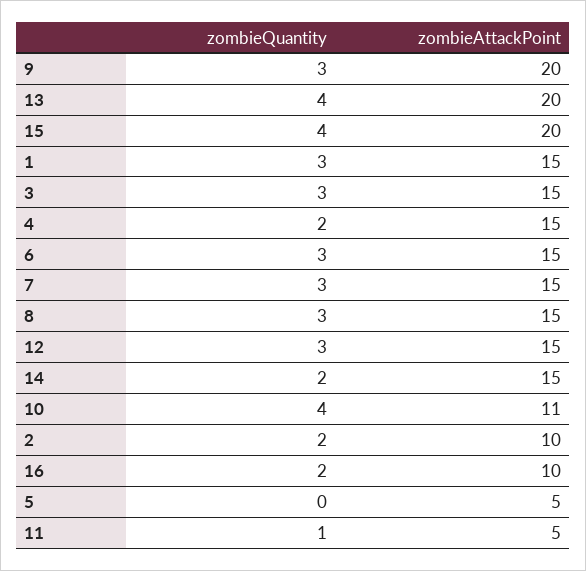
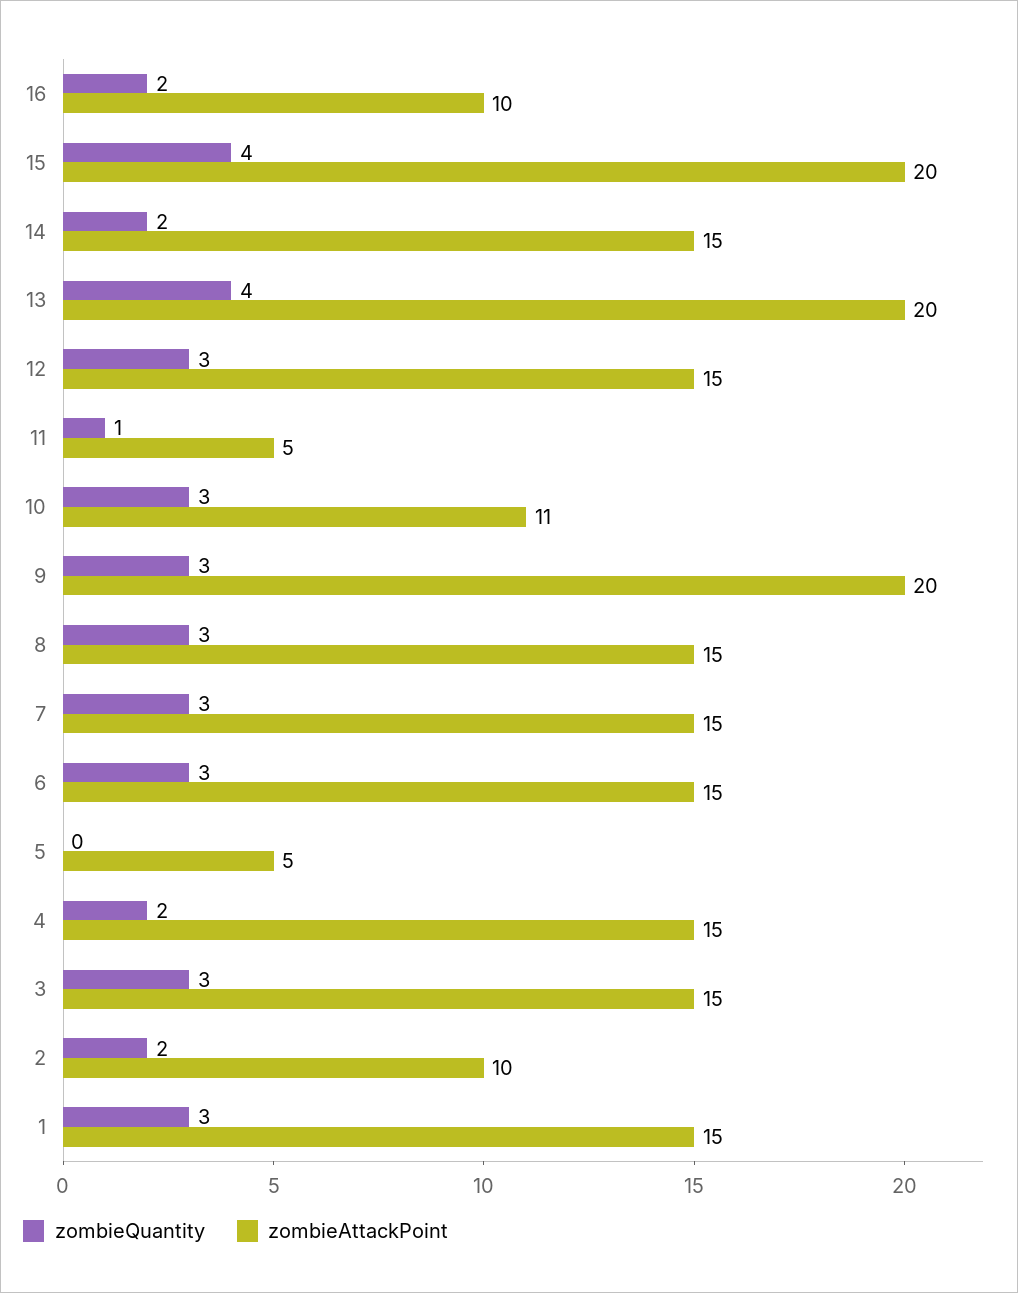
zombieQuantity, 10: 4 -> 3

